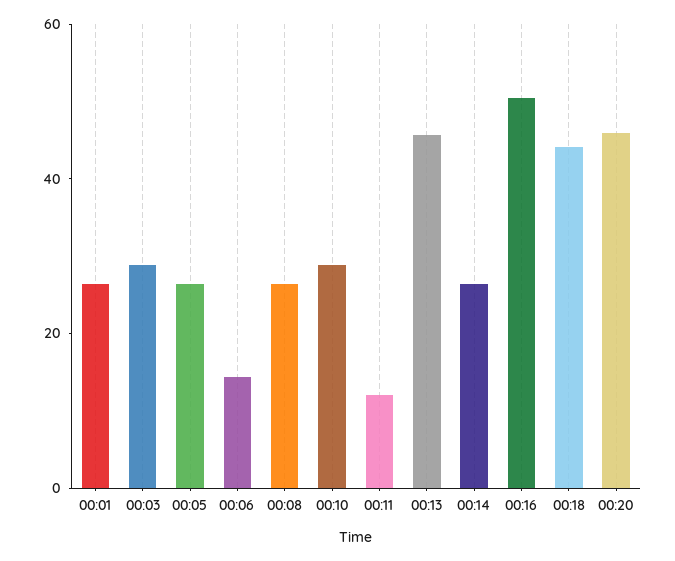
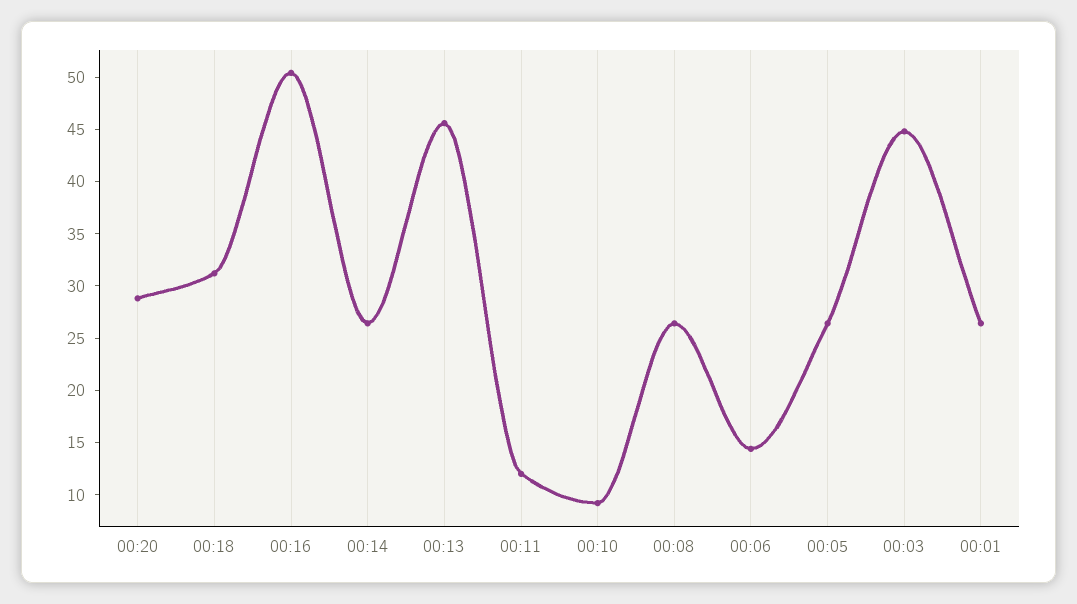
00:03: 30 -> 45
00:10: 30 -> 9
00:18: 45 -> 31
00:20: 45 -> 29

